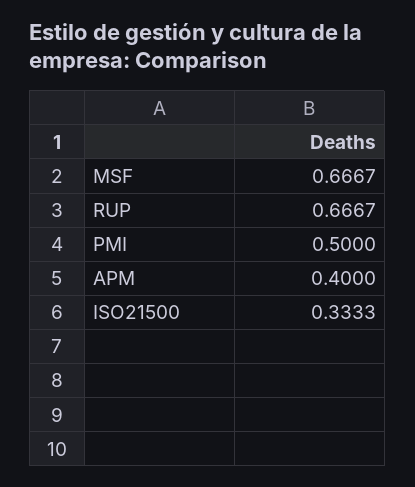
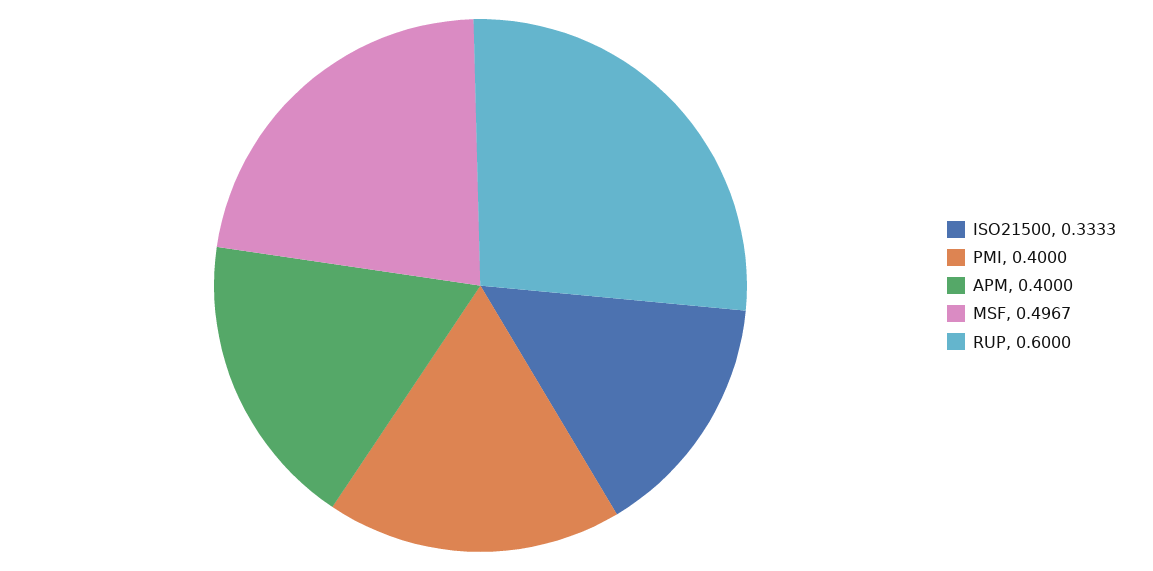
MSF: 0.6667 -> 0.4967
RUP: 0.6667 -> 0.6
PMI: 0.5 -> 0.4

